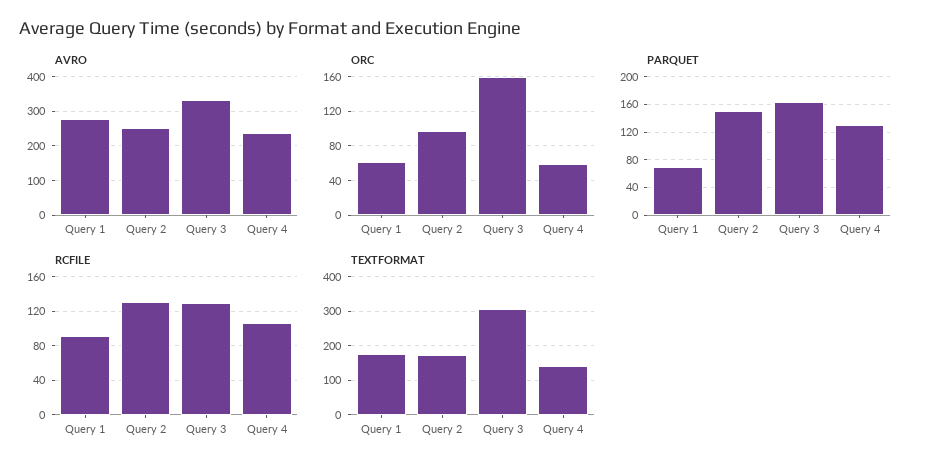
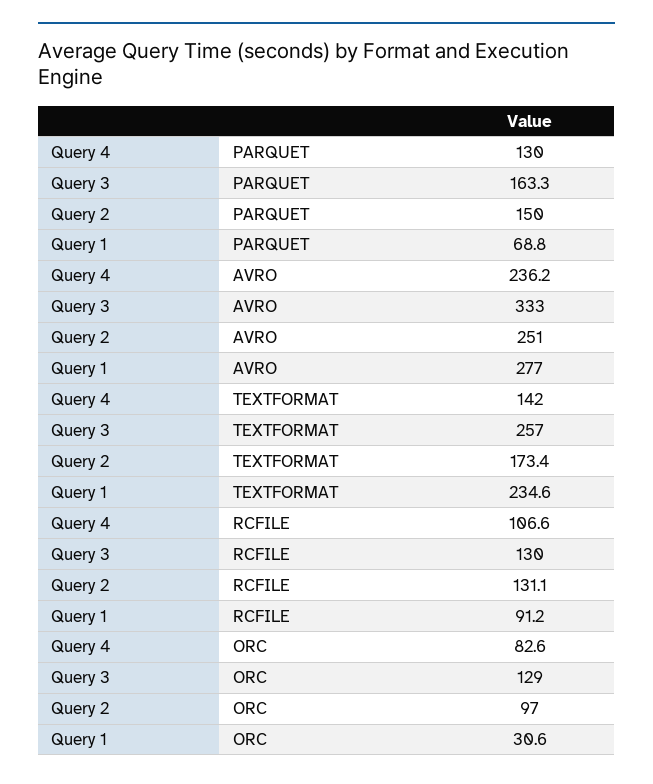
ORC, Query 1: 60 -> 30.6
ORC, Query 3: 160 -> 129
ORC, Query 4: 60 -> 82.6
TEXTFORMAT, Query 1: 180 -> 234.6
TEXTFORMAT, Query 3: 300 -> 257

